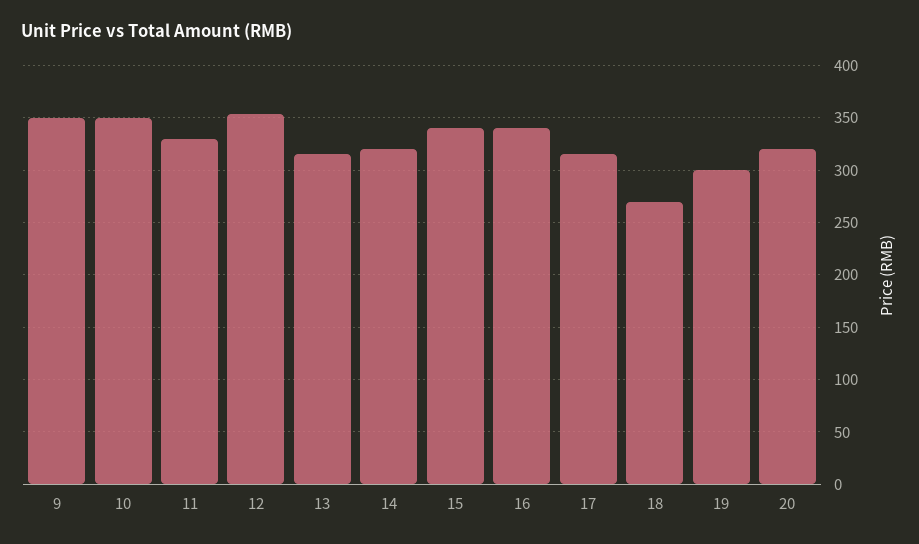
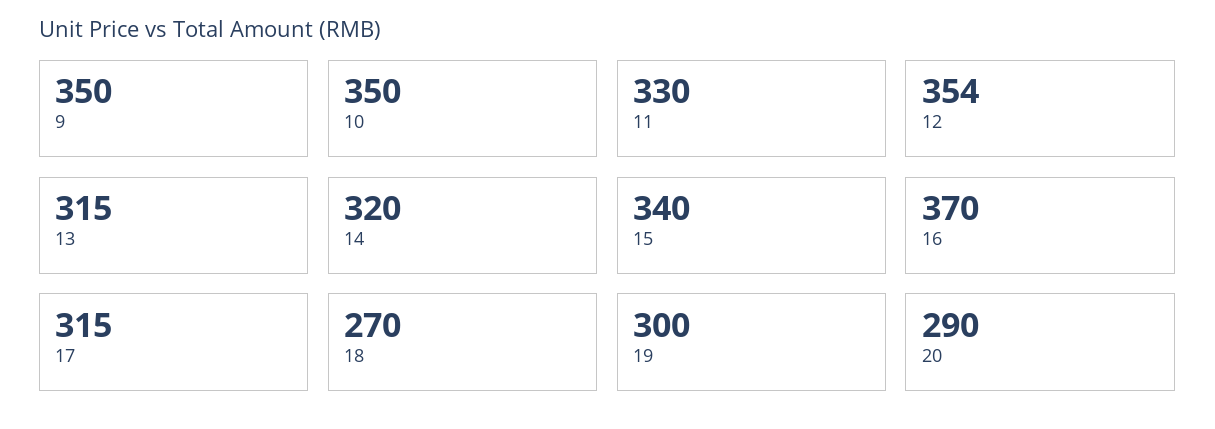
16: 340 -> 370
20: 320 -> 290

